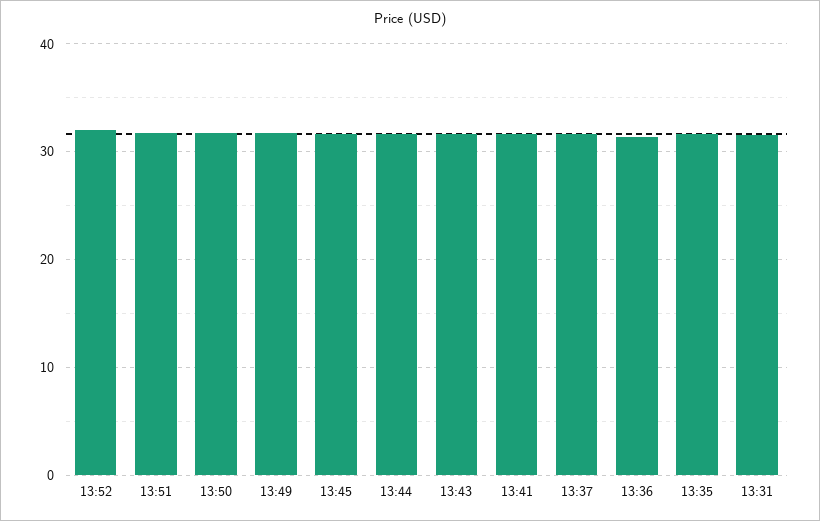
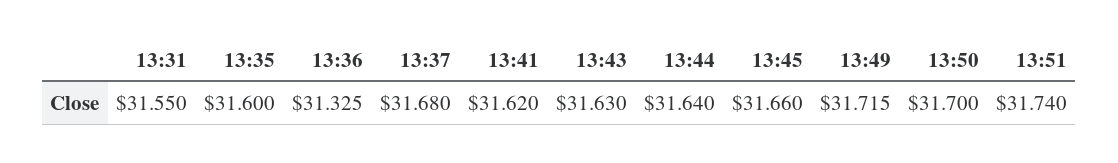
13:52: 32 -> none

